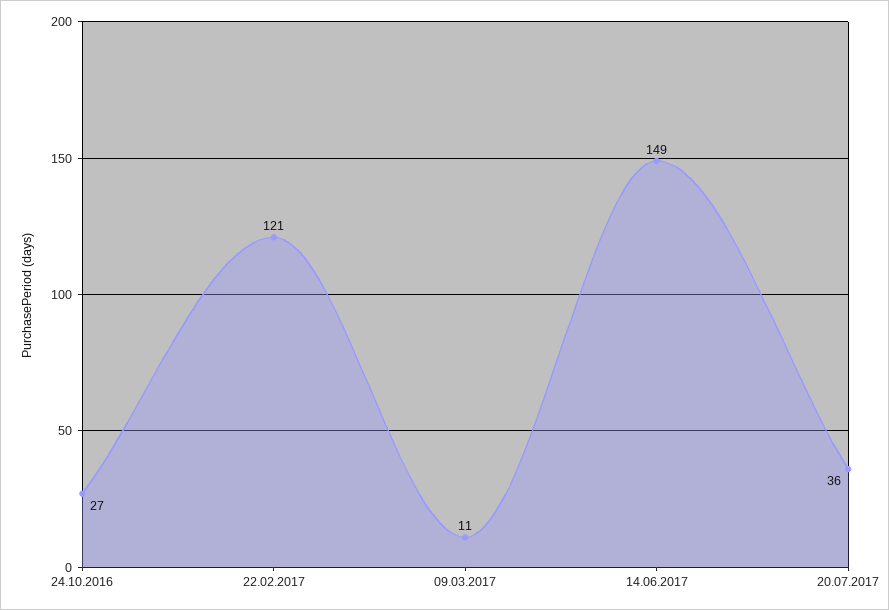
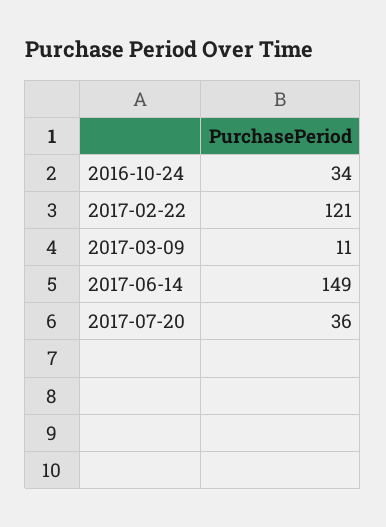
24.10.2016: 27 -> 34

